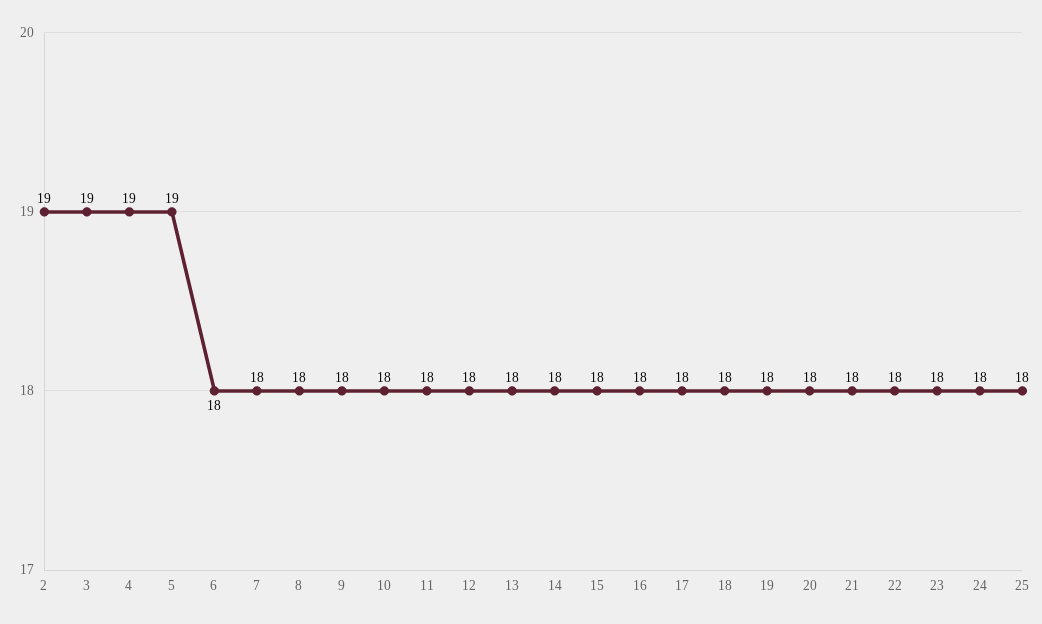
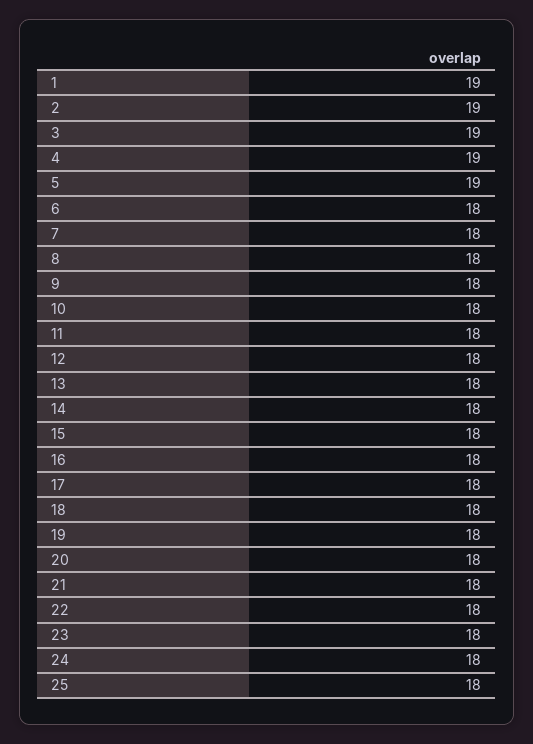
1: none -> 19

